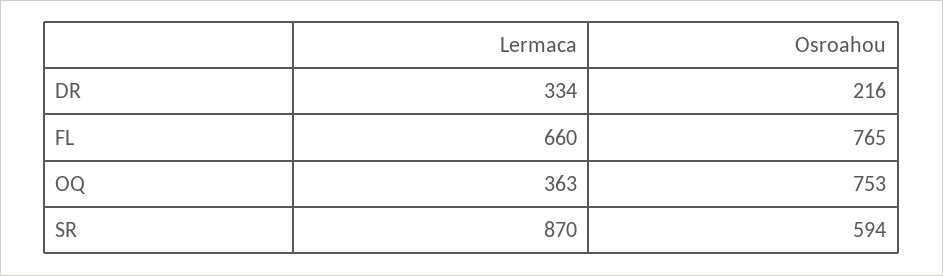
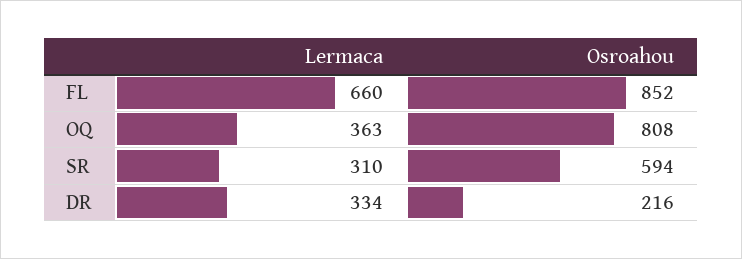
Osroahou, FL: 765 -> 852
Osroahou, OQ: 753 -> 808
Lermaca, SR: 870 -> 310

